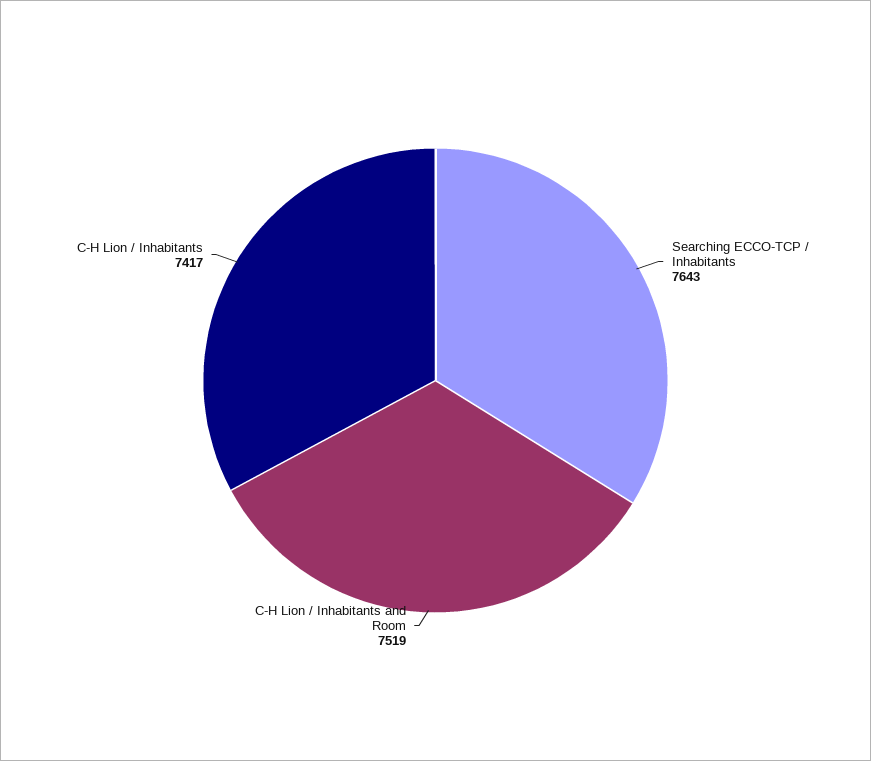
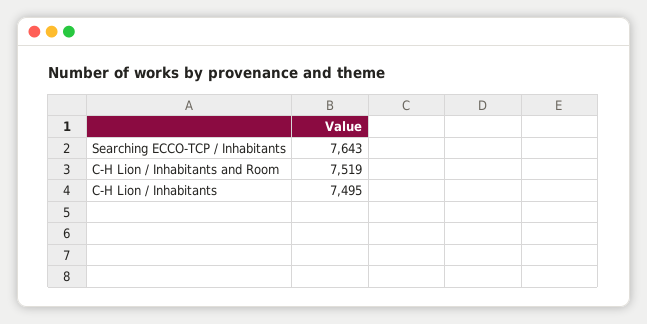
C-H Lion / Inhabitants: 7417 -> 7495

